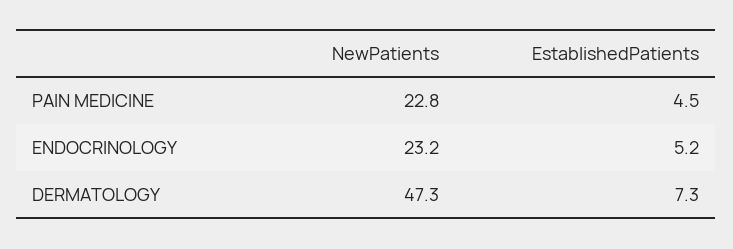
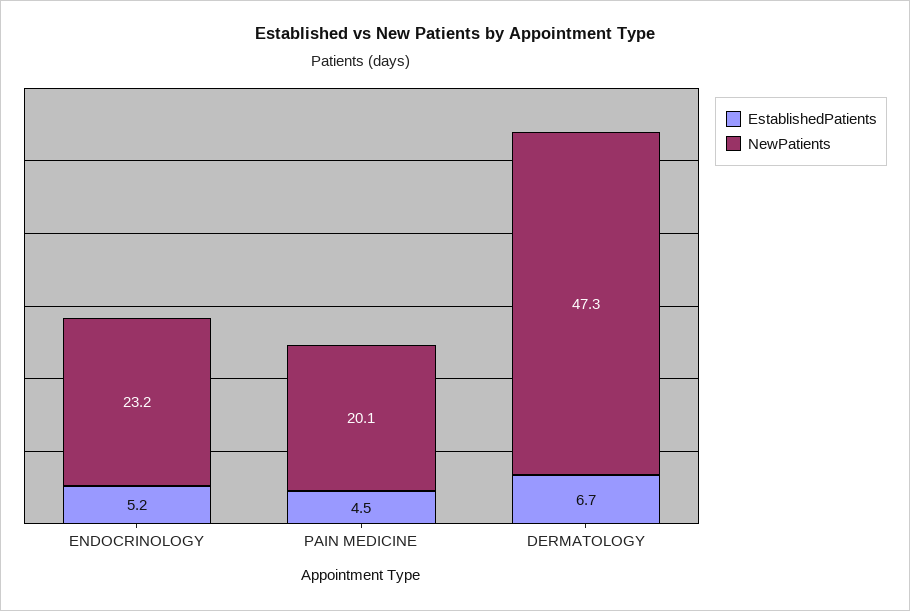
NewPatients, PAIN MEDICINE: 22.8 -> 20.1
EstablishedPatients, DERMATOLOGY: 7.3 -> 6.7

